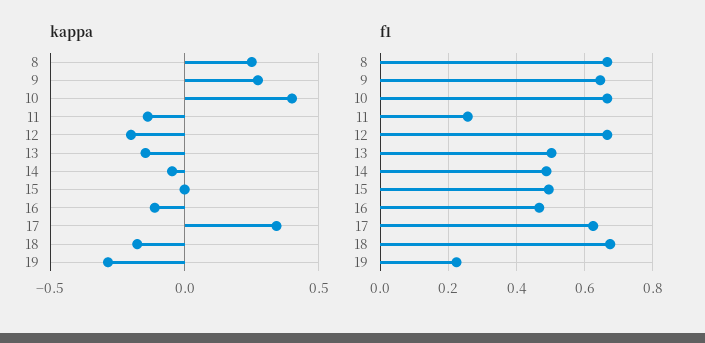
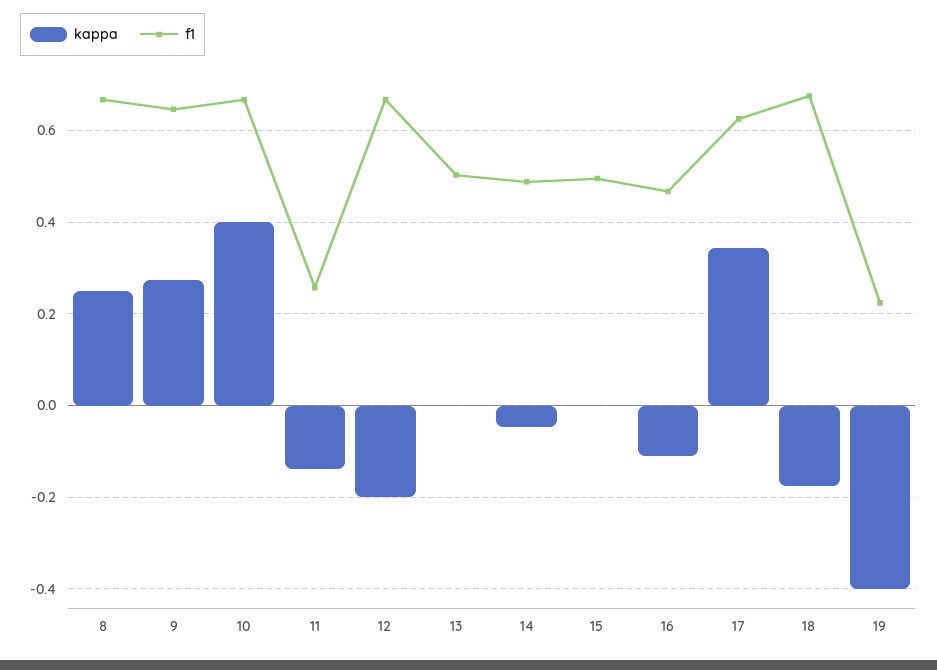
kappa, 13: -0.15 -> 0
kappa, 19: -0.3 -> -0.4

